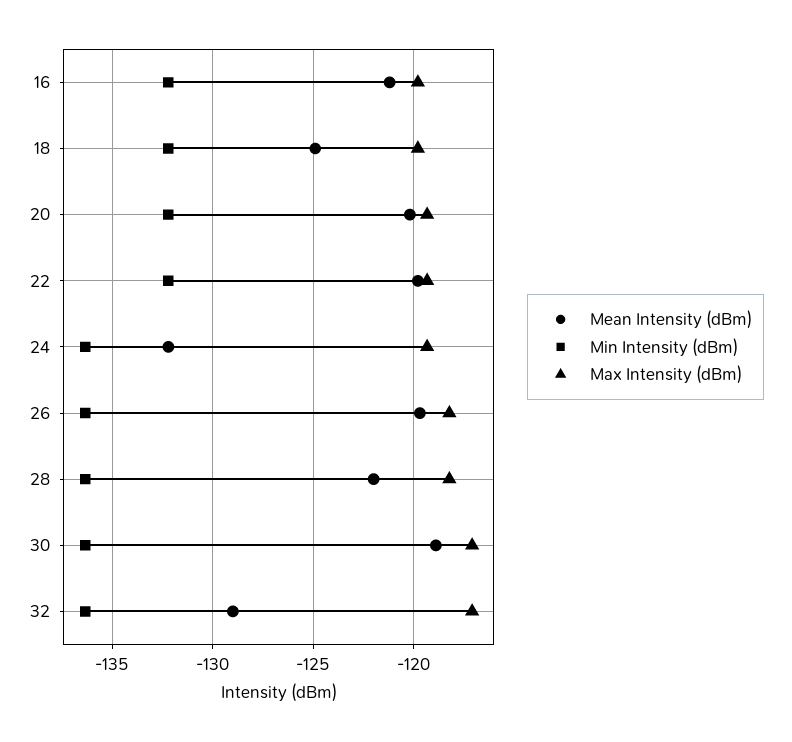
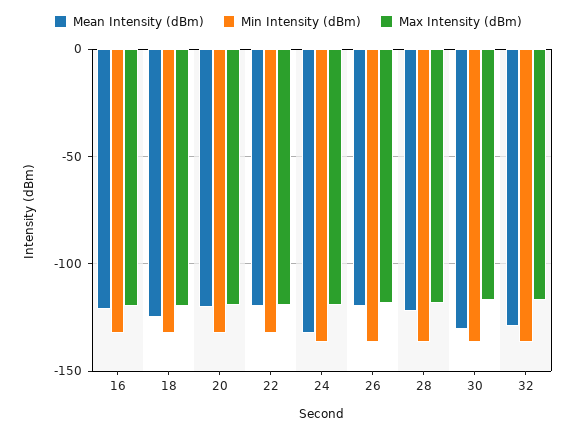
Mean Intensity (dBm), 30: -119 -> -130

